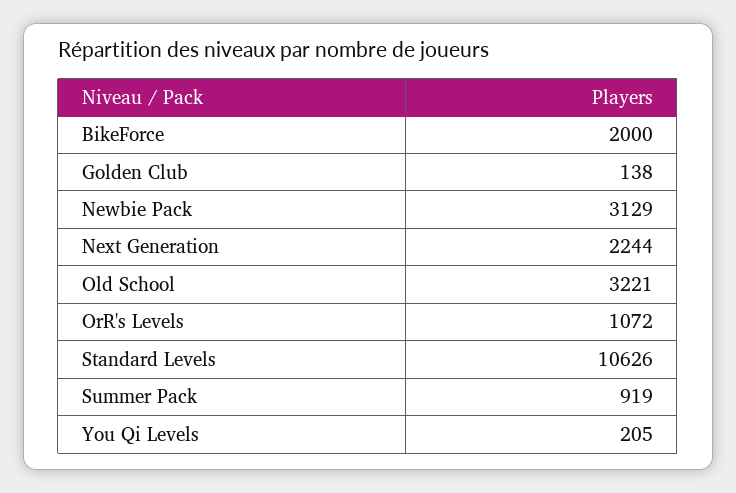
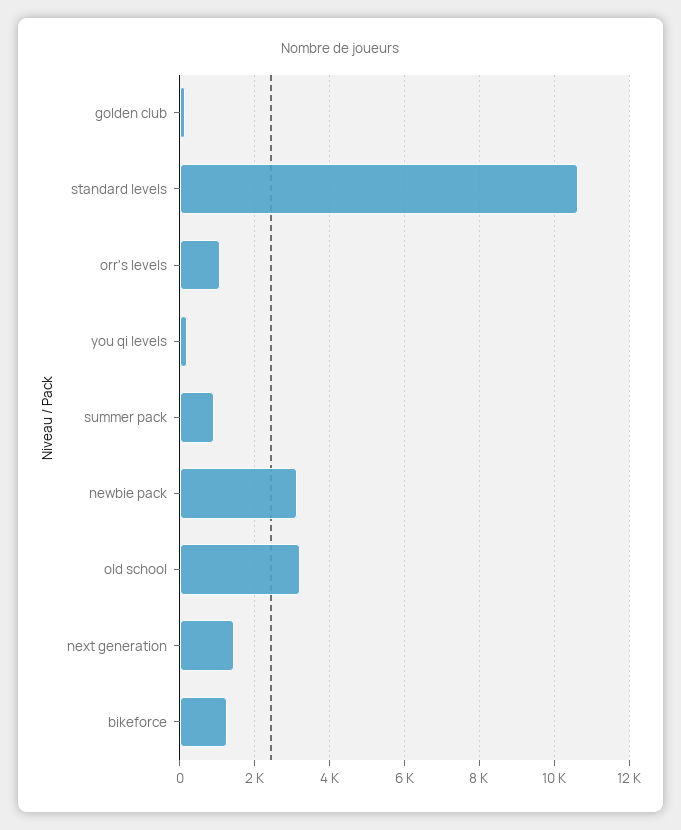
BikeForce: 2000 -> 1200
Next Generation: 2244 -> 1400

